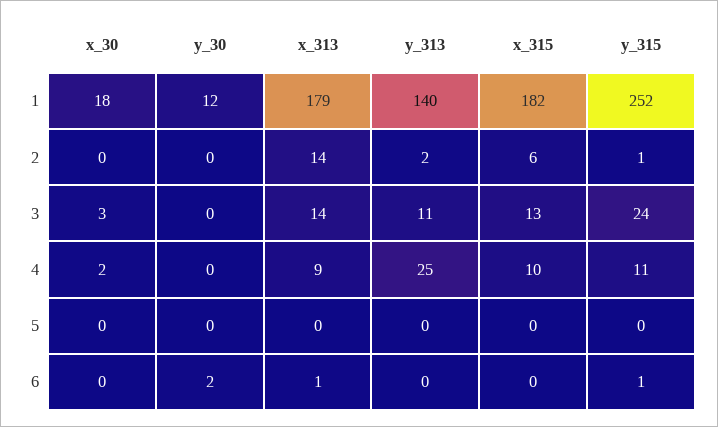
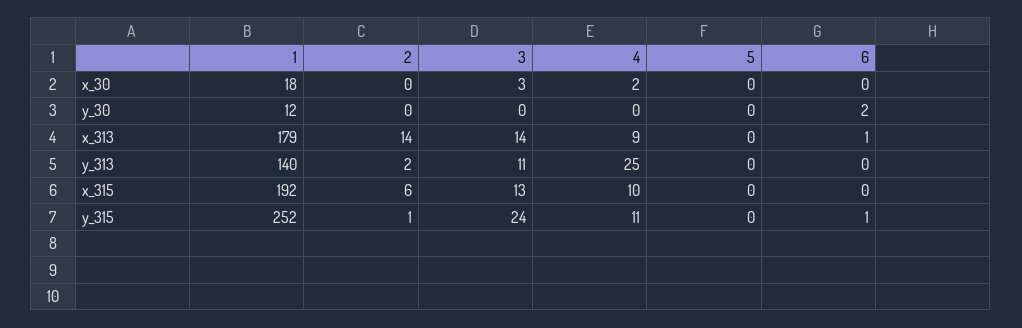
x_315, 1: 182 -> 192

